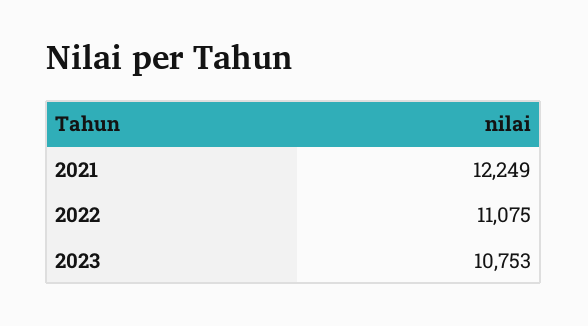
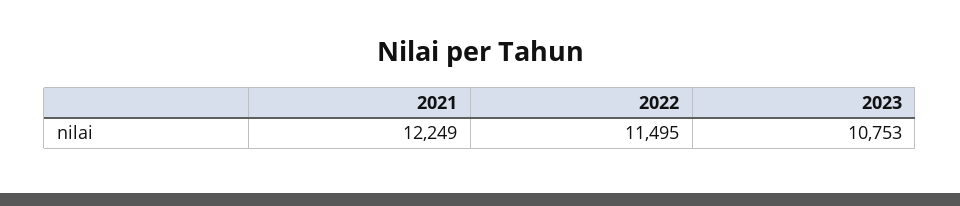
2022: 11075 -> 11495

